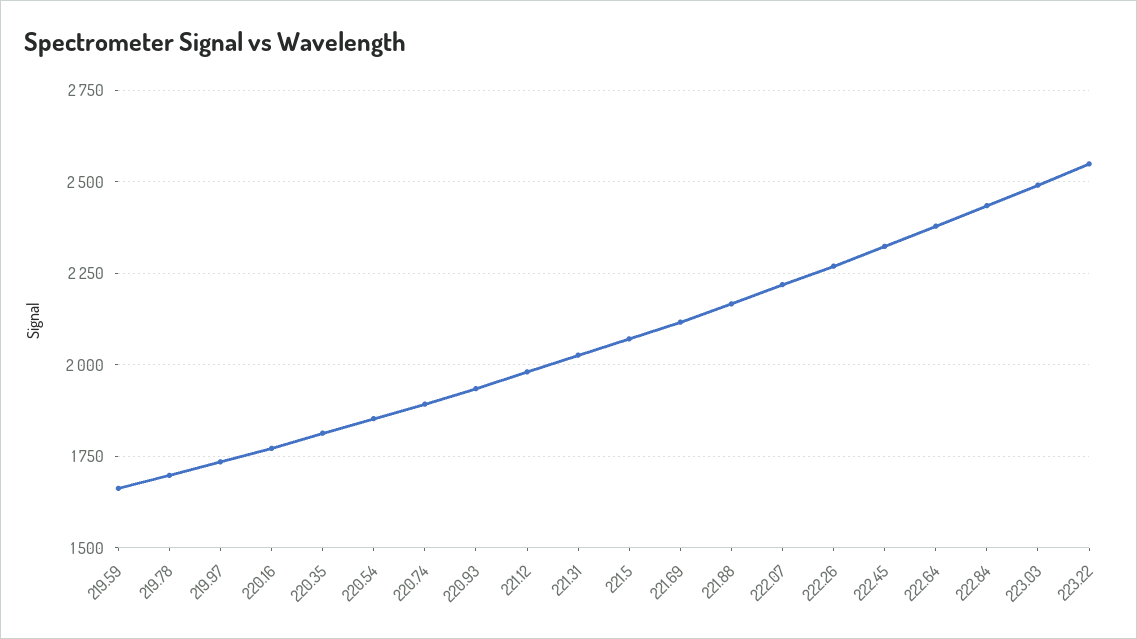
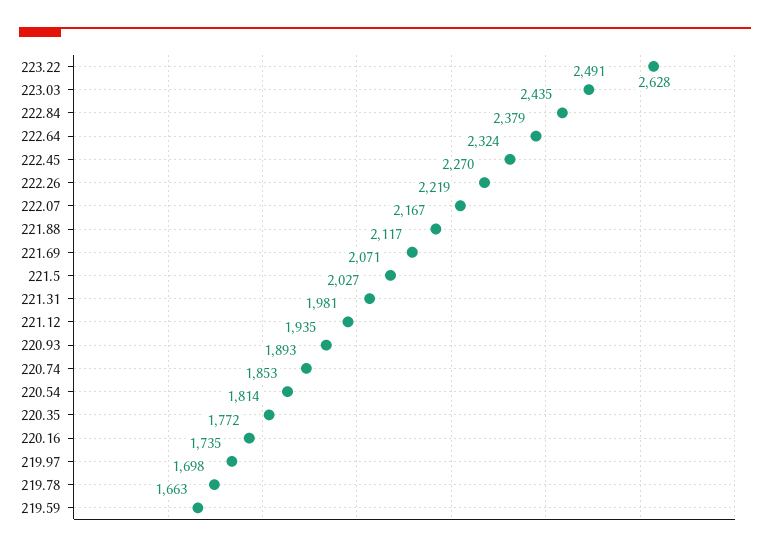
223.22: 2550 -> 2628

